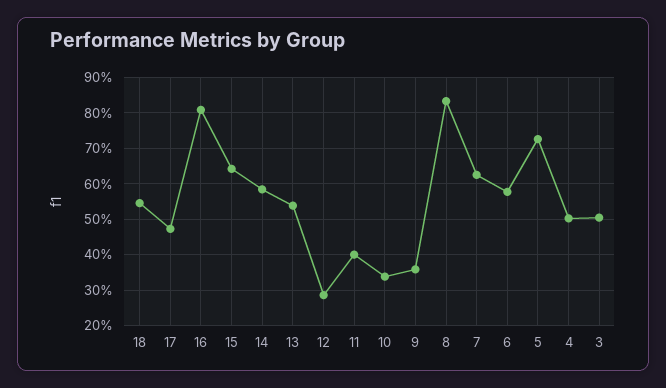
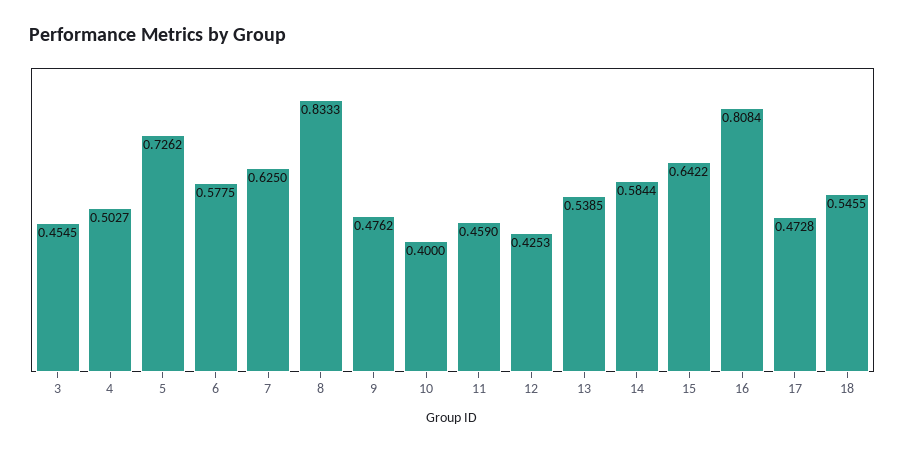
12: 0.28 -> 0.4253
11: 0.4 -> 0.459
10: 0.34 -> 0.4
9: 0.36 -> 0.4762
3: 0.5 -> 0.4545

